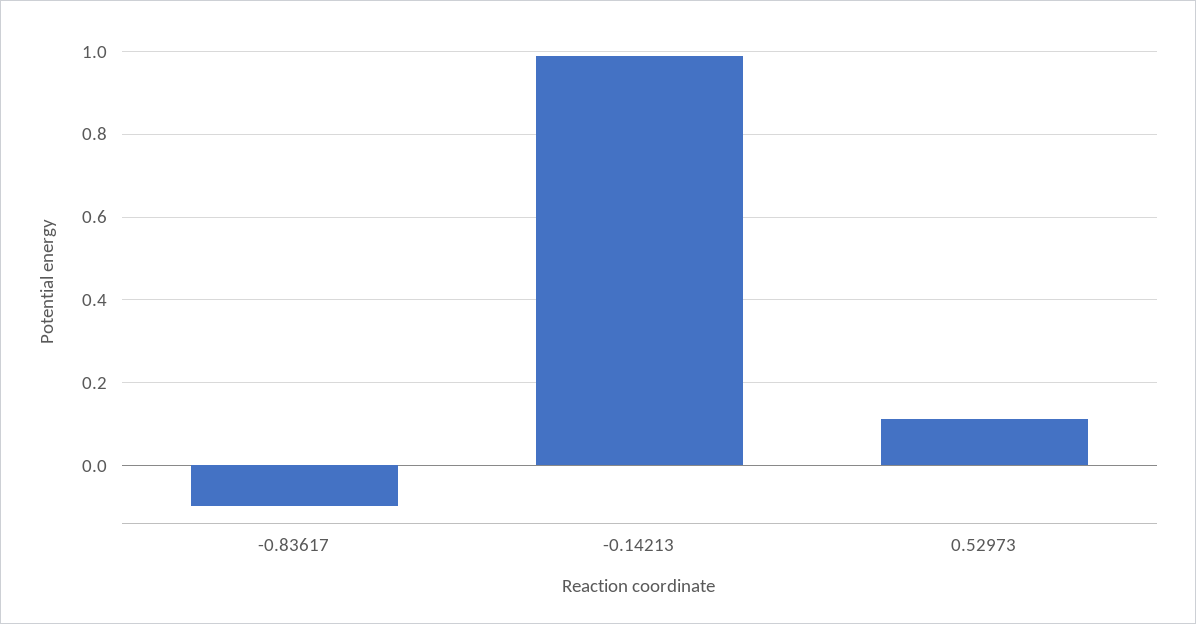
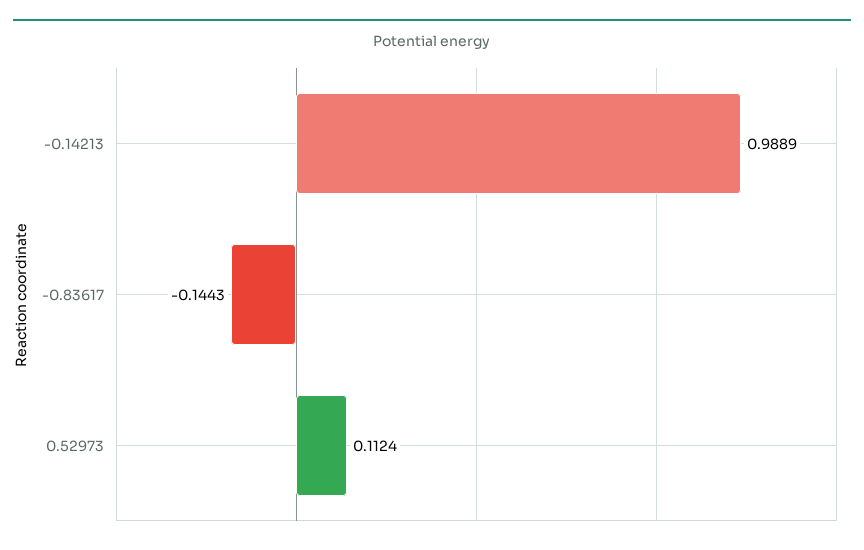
-0.83617: -0.1 -> -0.1443

